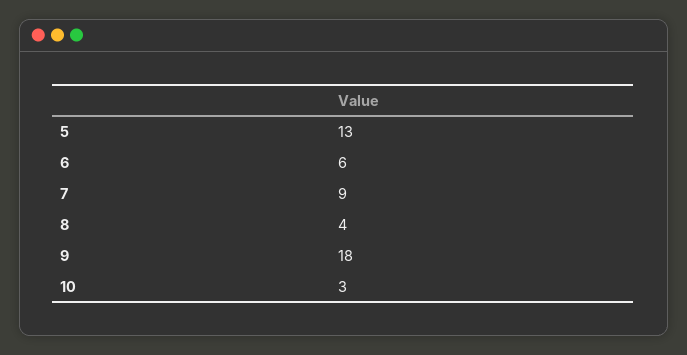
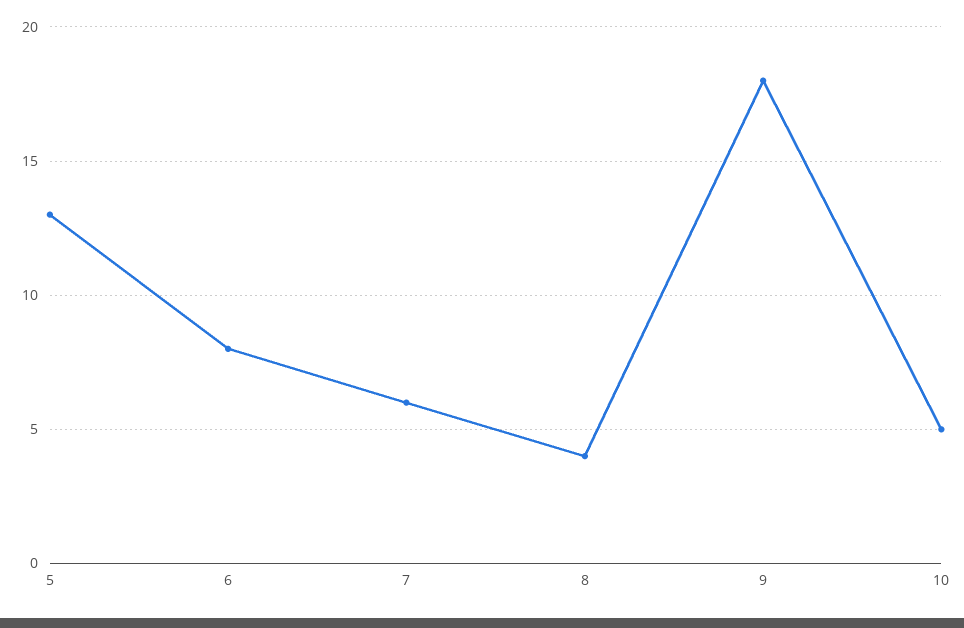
6: 6 -> 8
7: 9 -> 6
10: 3 -> 5

